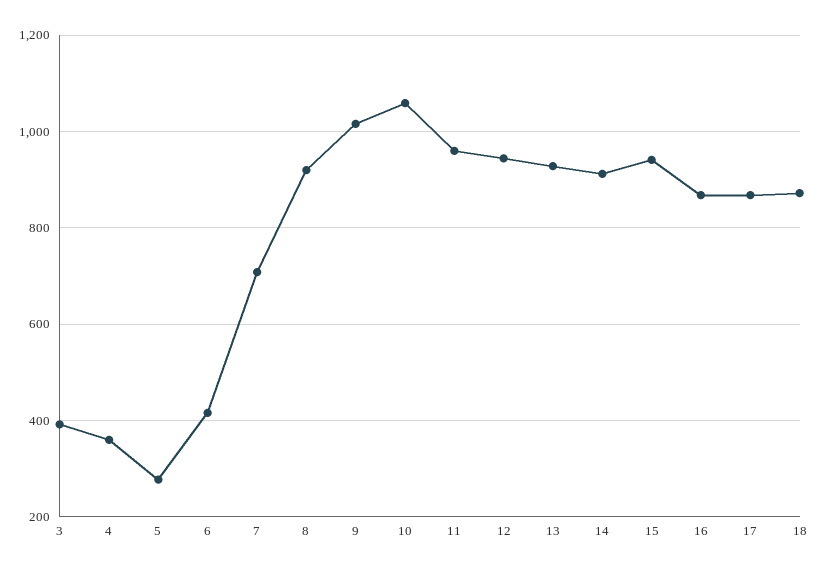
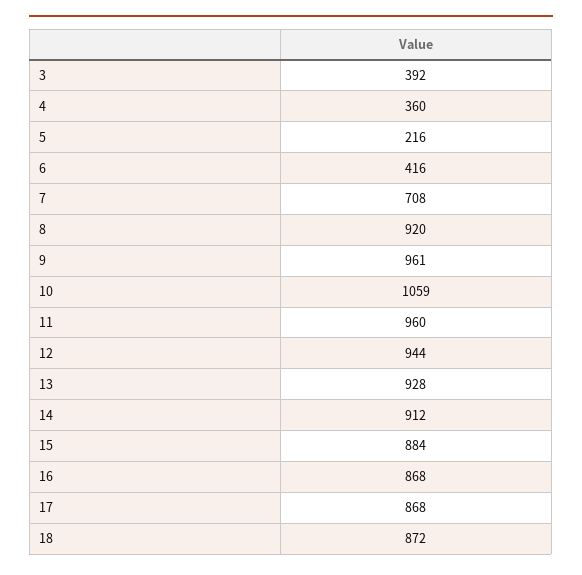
5: 280 -> 216
9: 1020 -> 961
15: 940 -> 884

